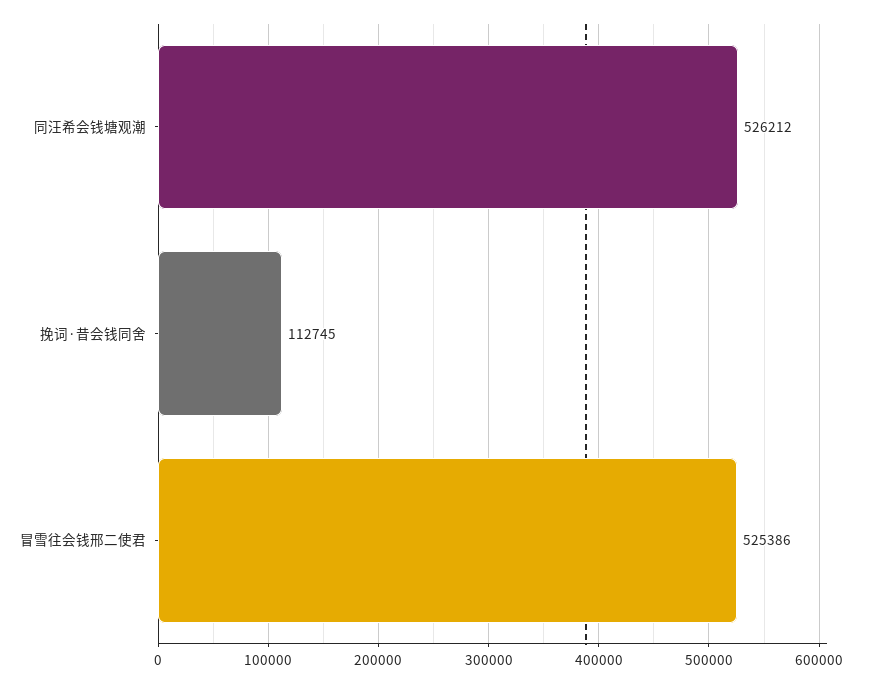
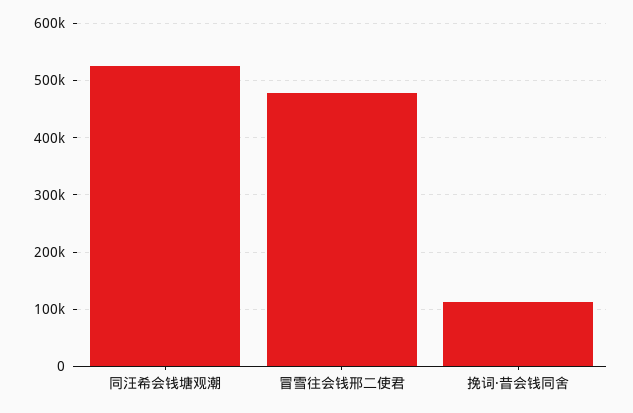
冒雪往会钱邢二使君: 525386 -> 480000

